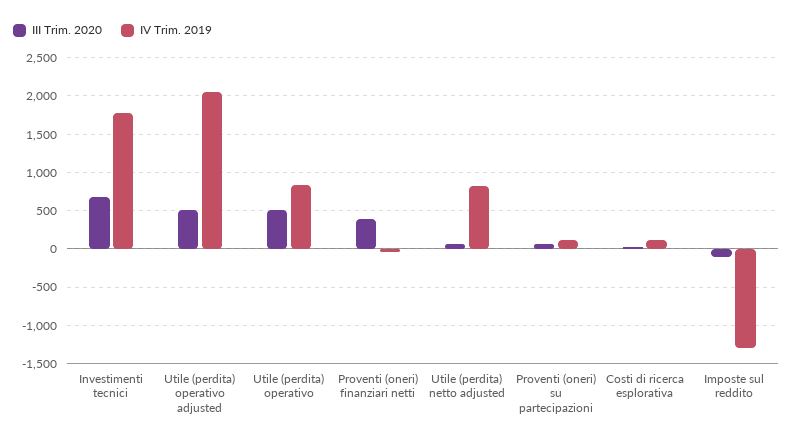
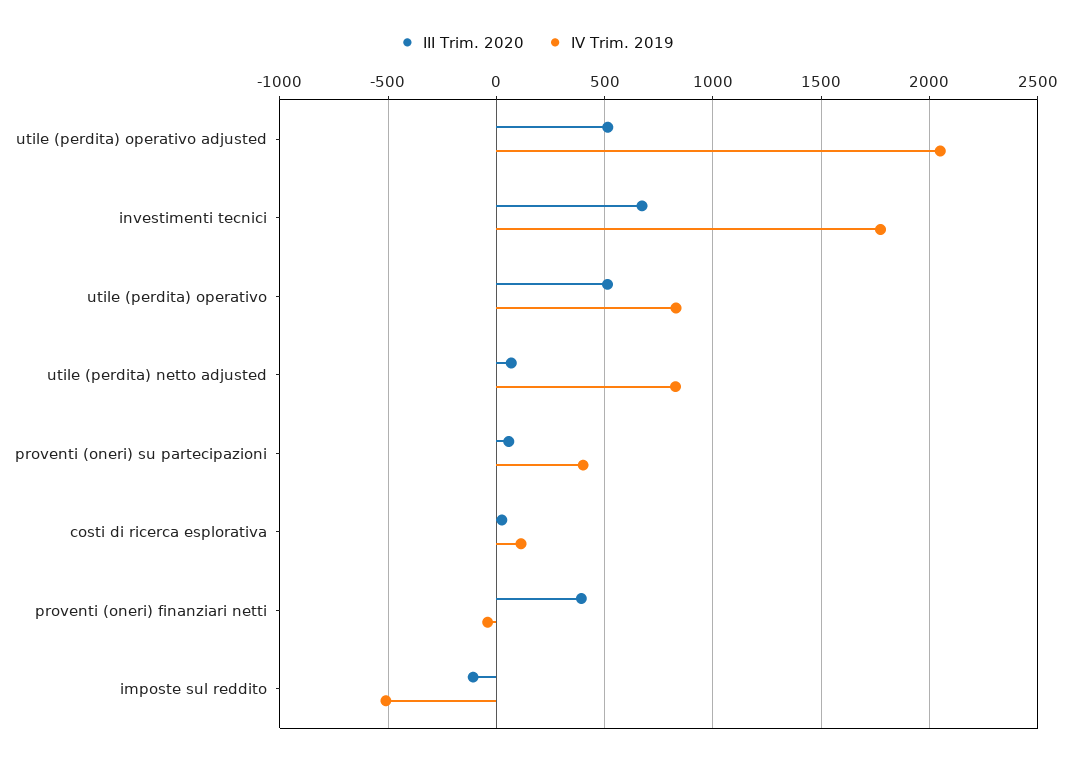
IV Trim. 2019, Proventi (oneri) su partecipazioni: 100 -> 400
IV Trim. 2019, Imposte sul reddito: -1300 -> -500

